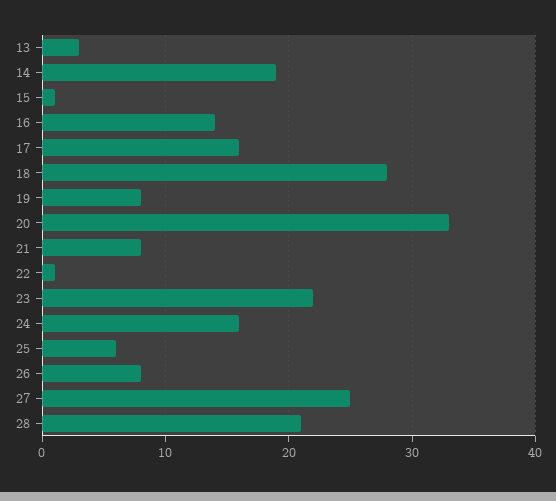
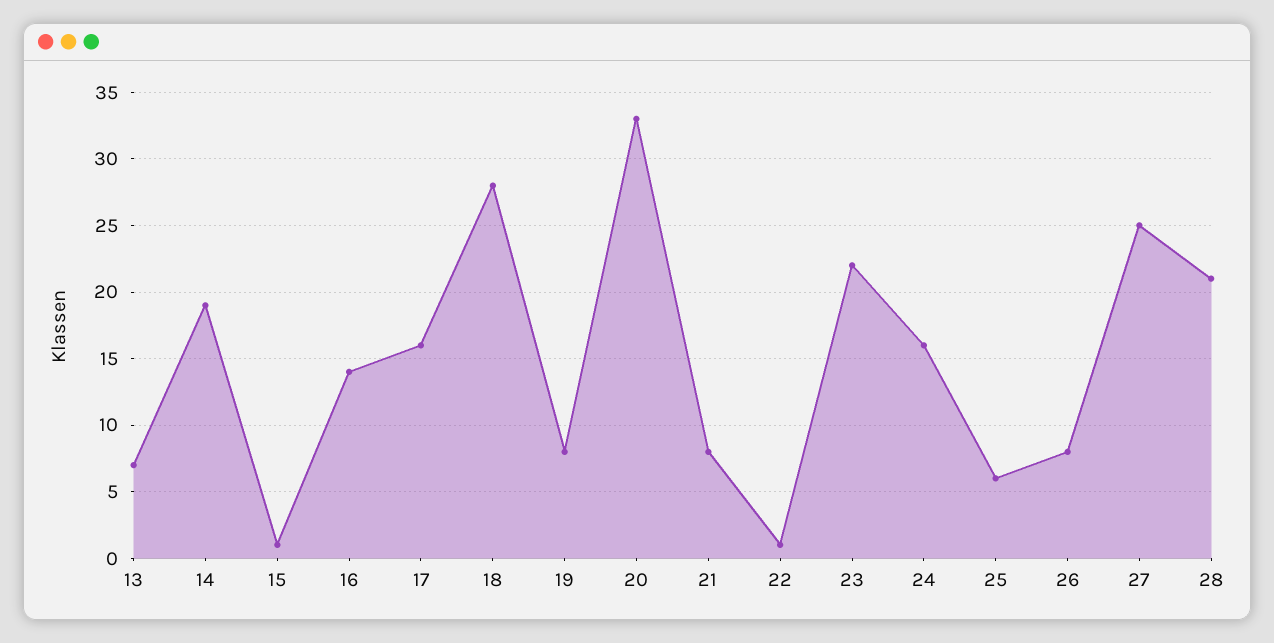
13: 3 -> 7

